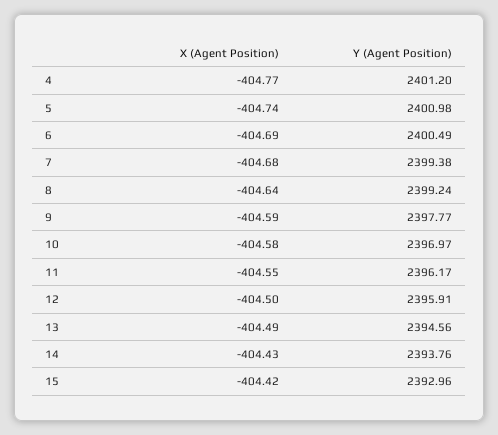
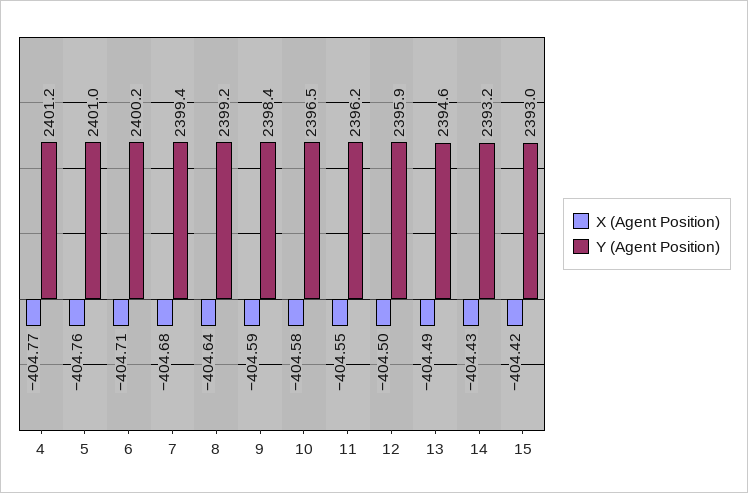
X (Agent Position), 5: -404.74 -> -404.76
X (Agent Position), 6: -404.69 -> -404.71
Y (Agent Position), 6: 2400.49 -> 2400.2
Y (Agent Position), 9: 2397.77 -> 2398.4
Y (Agent Position), 10: 2396.97 -> 2396.5
Y (Agent Position), 14: 2393.76 -> 2393.2

